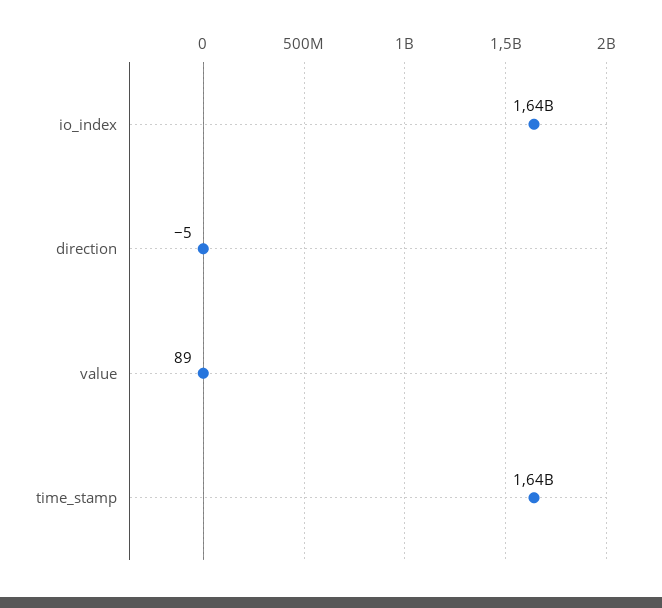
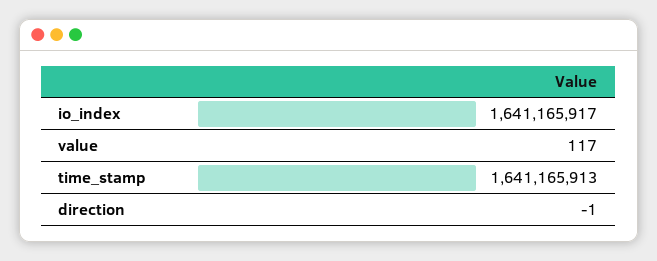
direction: -5 -> -1
value: 89 -> 117

